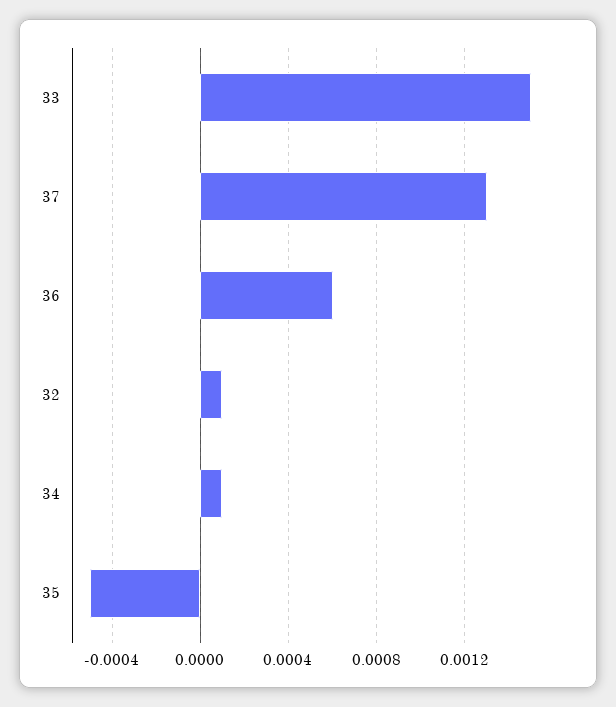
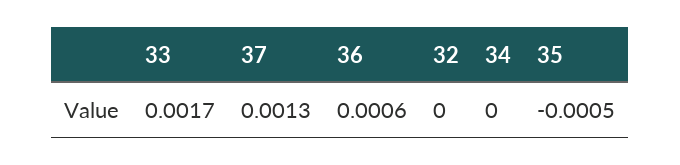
33: 0.0015 -> 0.0017
32: 0.0001 -> 0
34: 0.0001 -> 0

